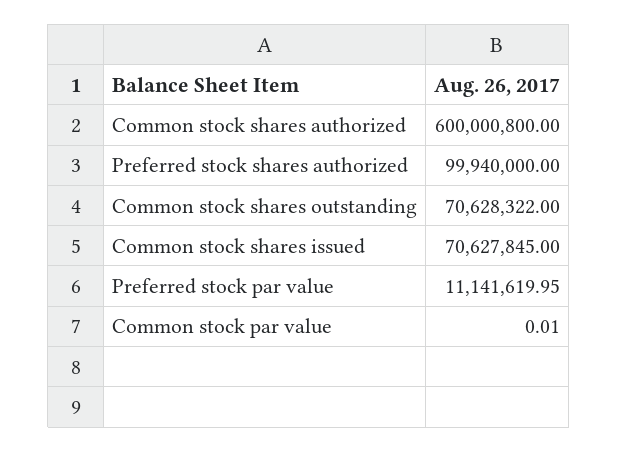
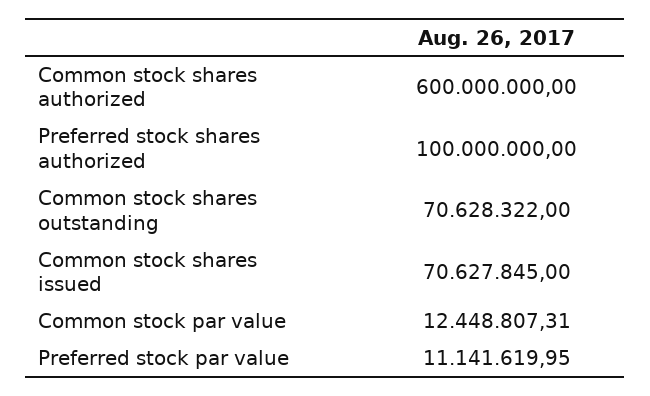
Common stock shares authorized: 600000800 -> 600000000
Preferred stock shares authorized: 99940000 -> 100000000
Common stock par value: 0.01 -> 12448807.31

